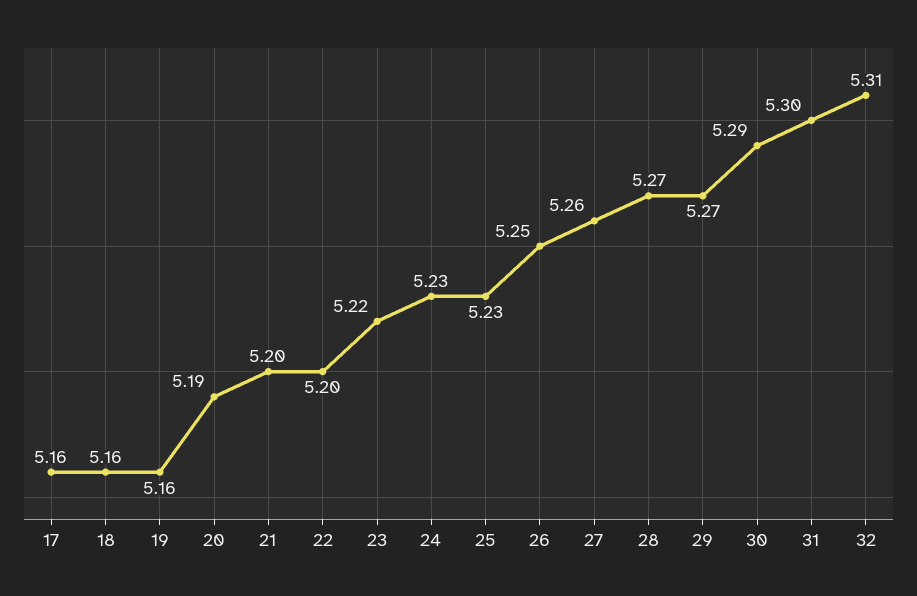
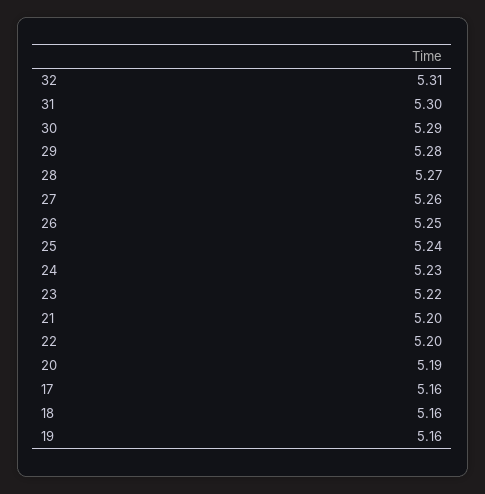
25: 5.23 -> 5.24
29: 5.27 -> 5.28

